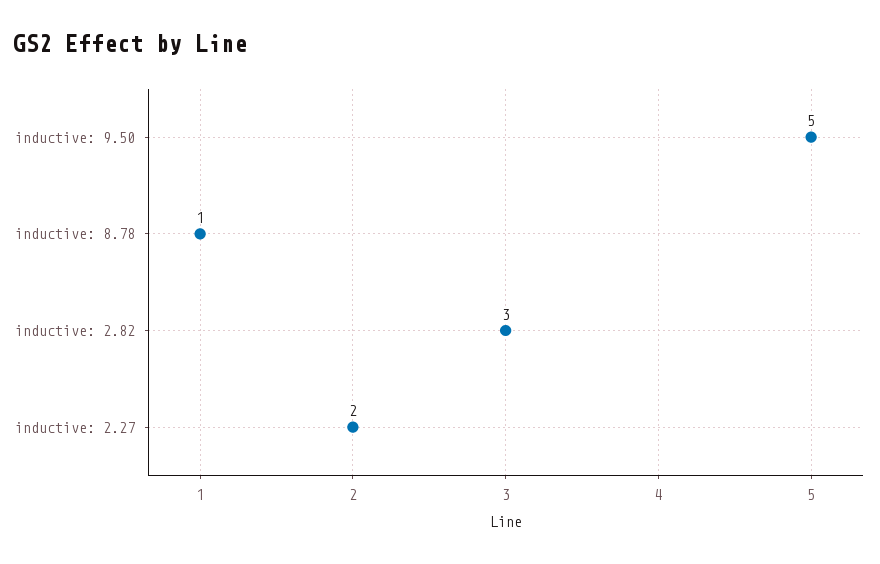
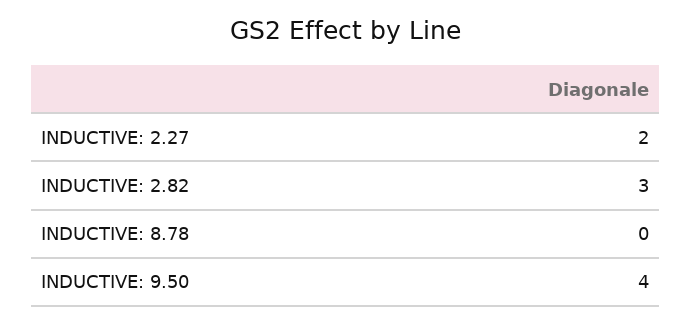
inductive: 9.50: 5 -> 4
inductive: 8.78: 1 -> 0

